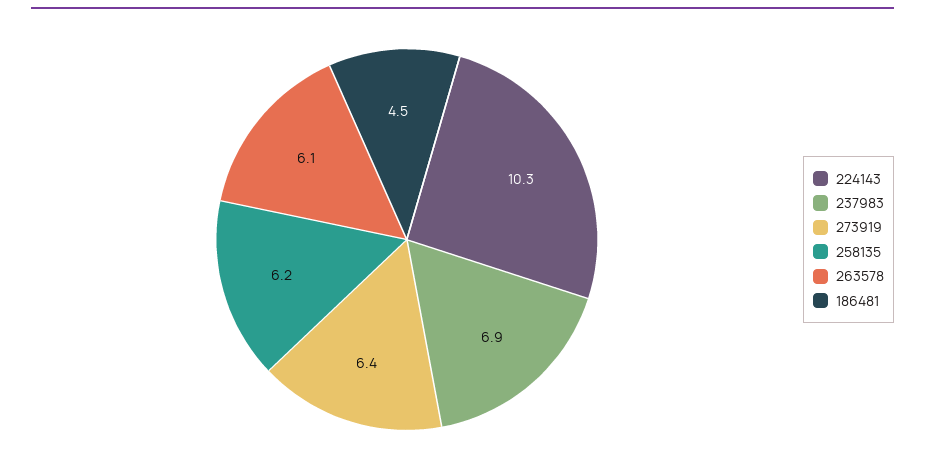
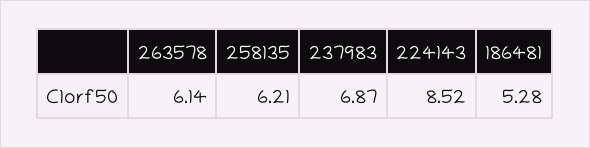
224143: 10.3 -> 8.52
273919: 6.4 -> none
186481: 4.5 -> 5.28

